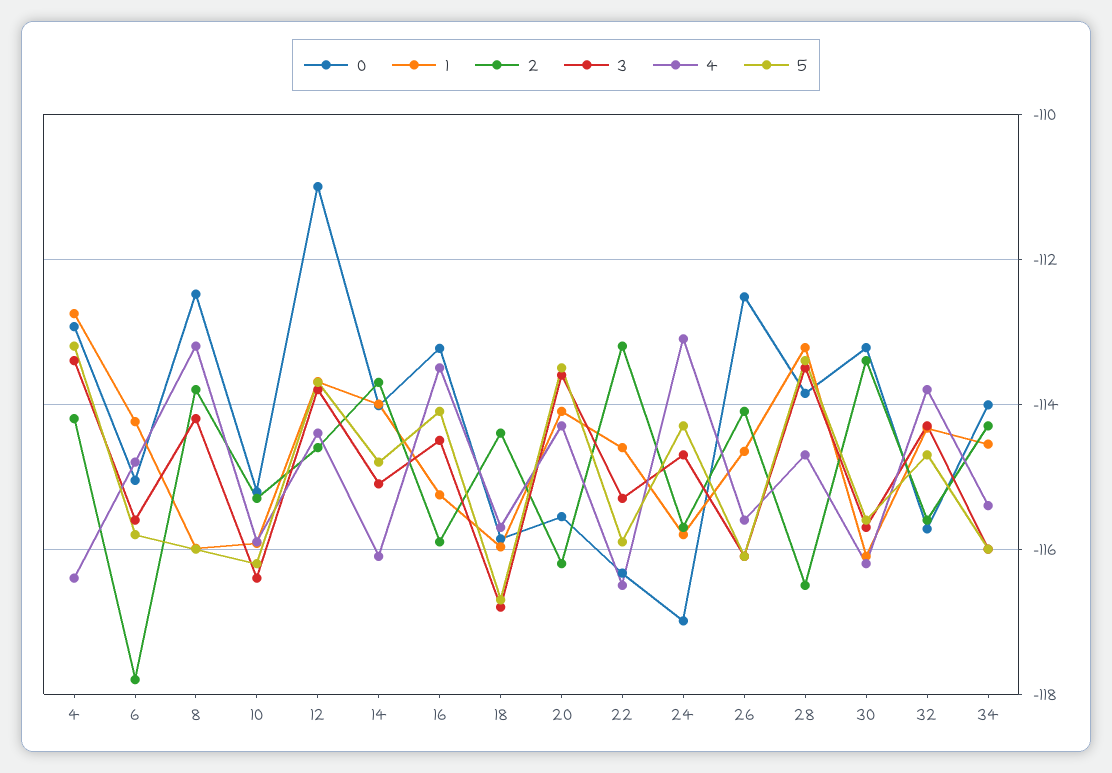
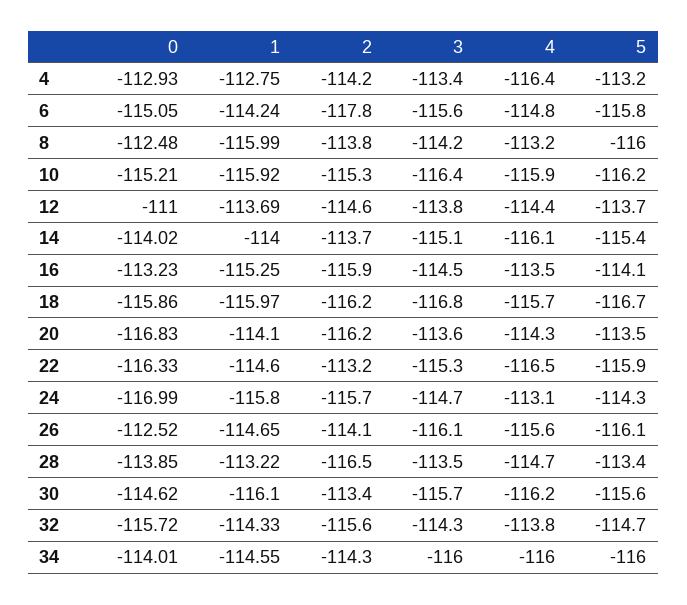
5, 14: -114.8 -> -115.4
2, 18: -114.4 -> -116.2
0, 20: -115.6 -> -116.83
0, 30: -113.2 -> -114.62
4, 34: -115.4 -> -116

